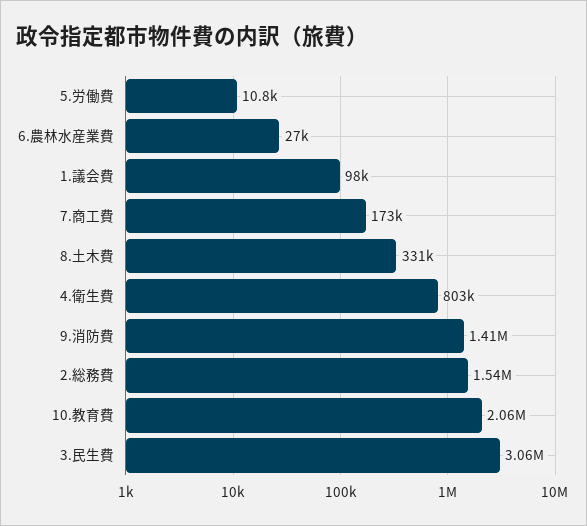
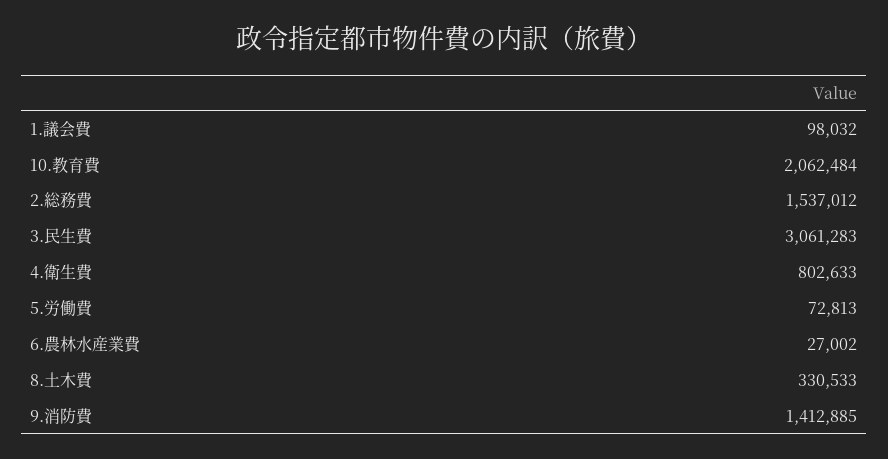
5.労働費: 10800 -> 72813
7.商工費: 173000 -> none

